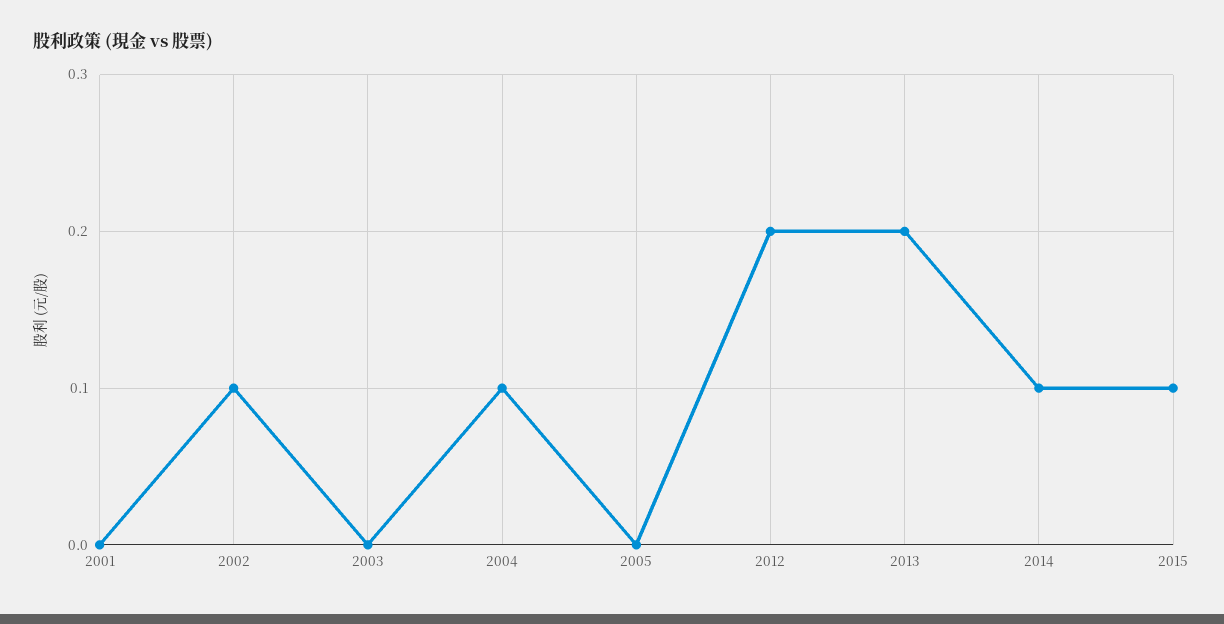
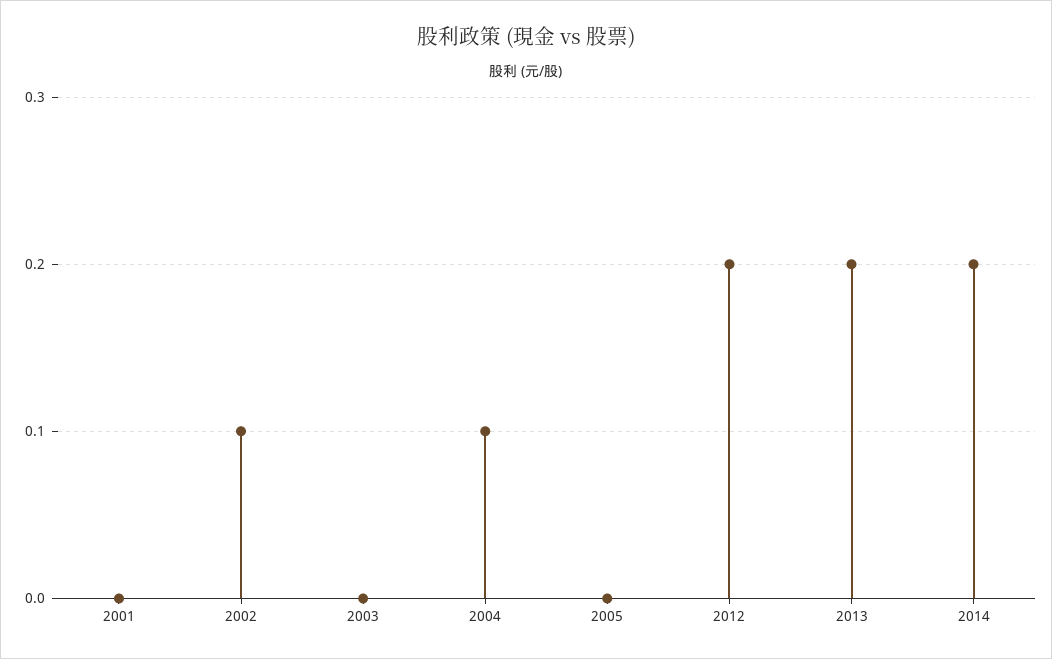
2014: 0.1 -> 0.2
2015: 0.1 -> none

